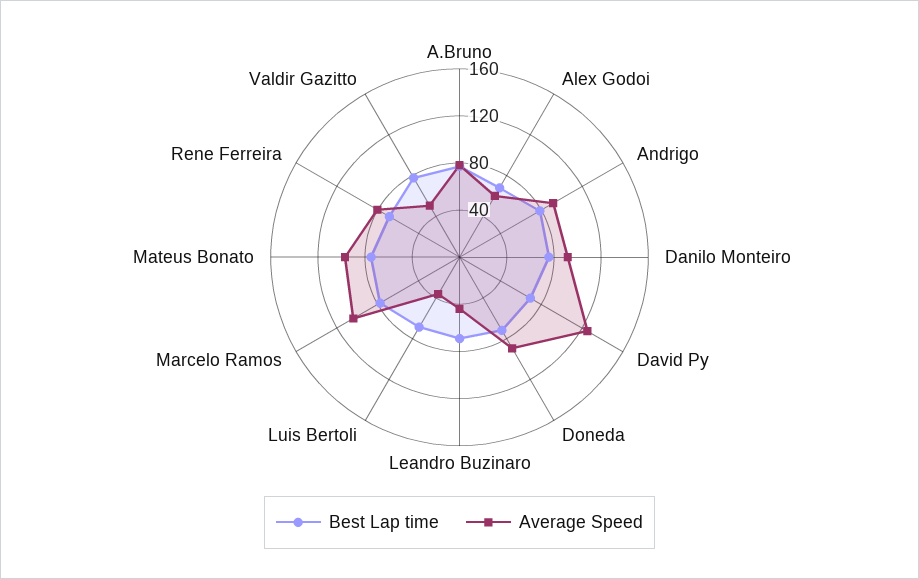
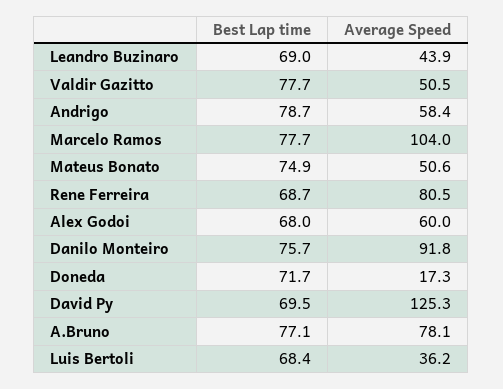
Average Speed, Andrigo: 90 -> 58.4
Average Speed, Doneda: 90 -> 17.3
Average Speed, Mateus Bonato: 100 -> 50.6

